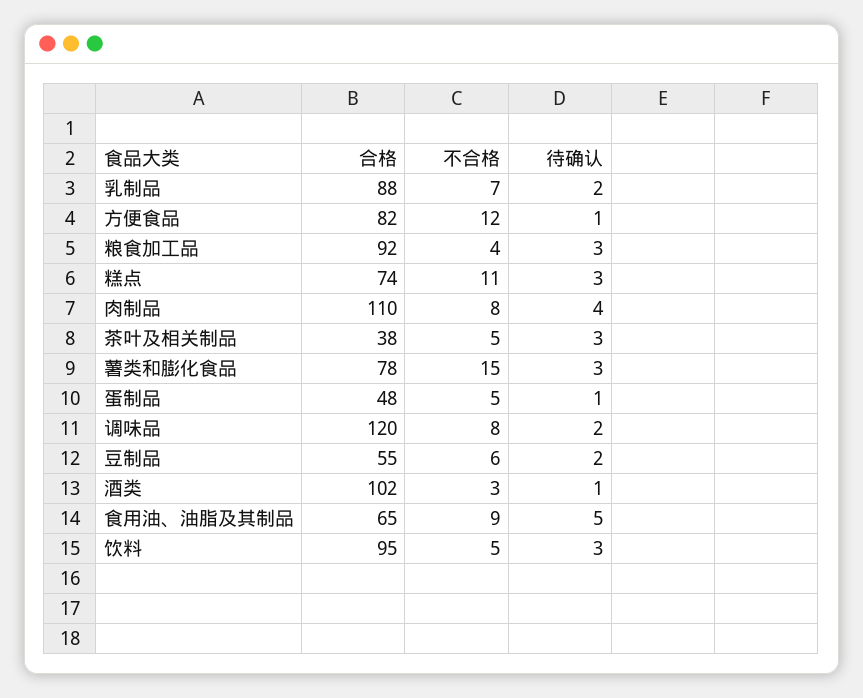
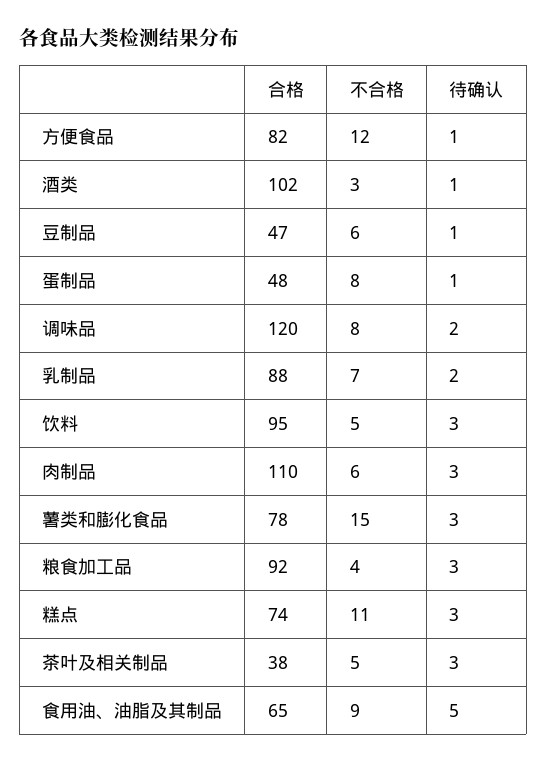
不合格, 肉制品: 8 -> 6
待确认, 肉制品: 4 -> 3
不合格, 蛋制品: 5 -> 8
合格, 豆制品: 55 -> 47
待确认, 豆制品: 2 -> 1

